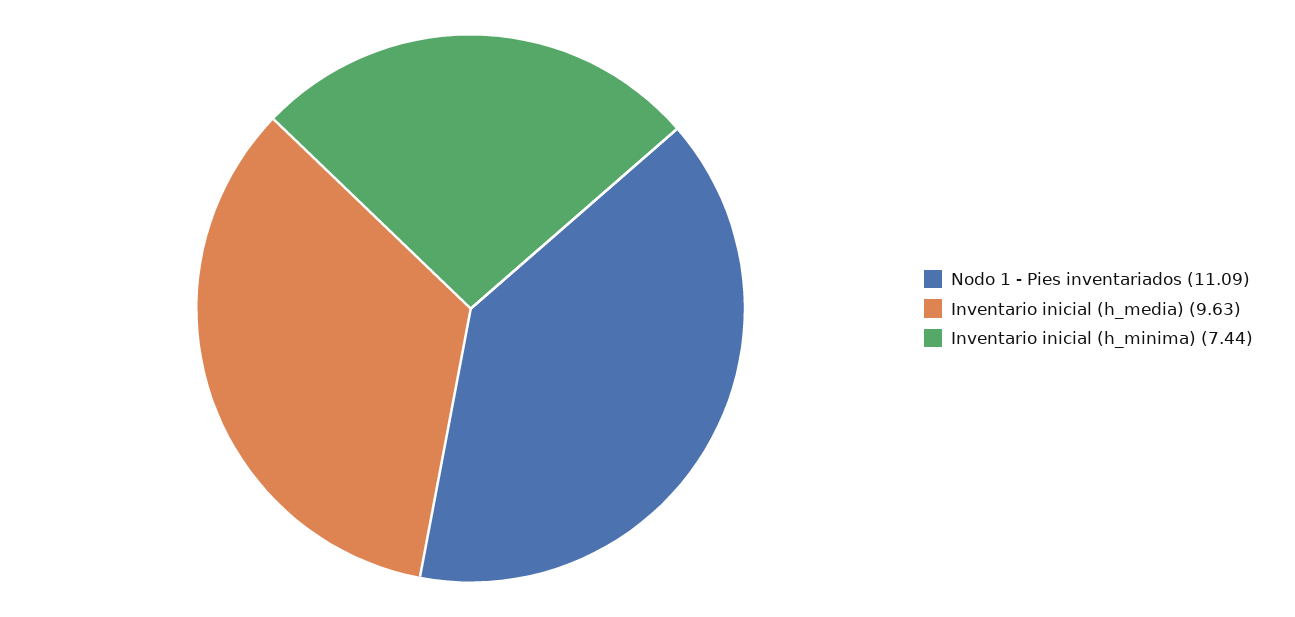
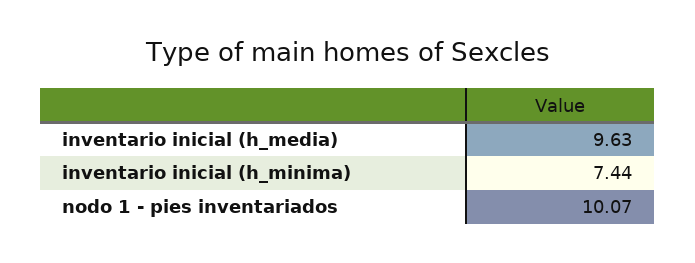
Nodo 1 - Pies inventariados: 11.09 -> 10.07

